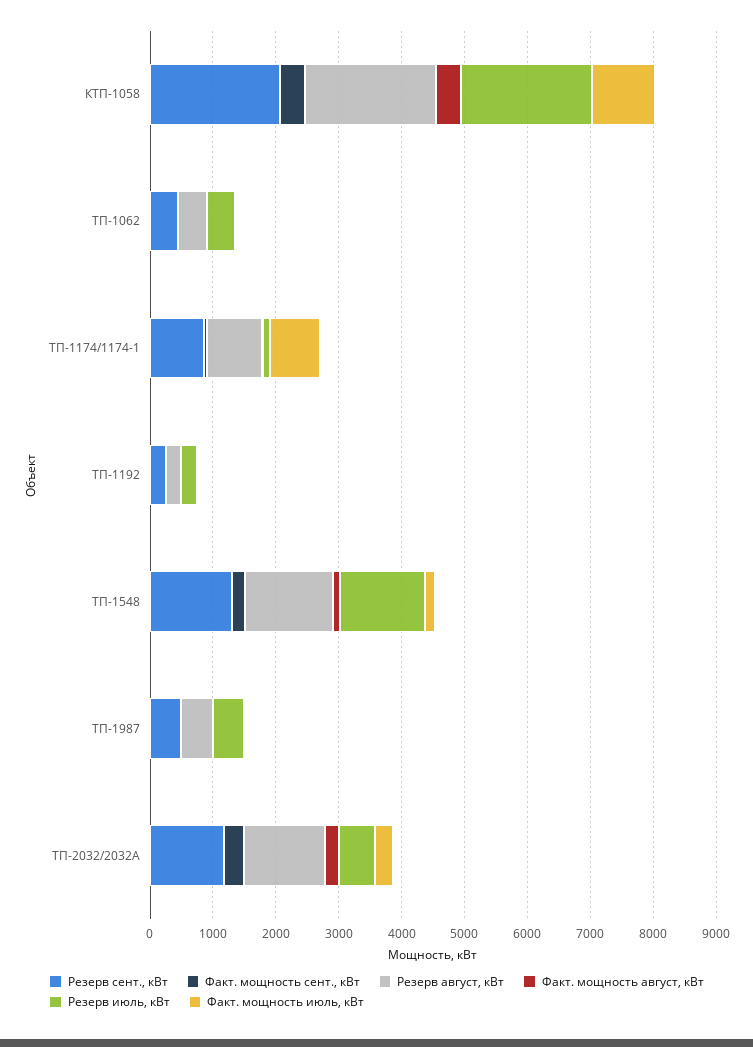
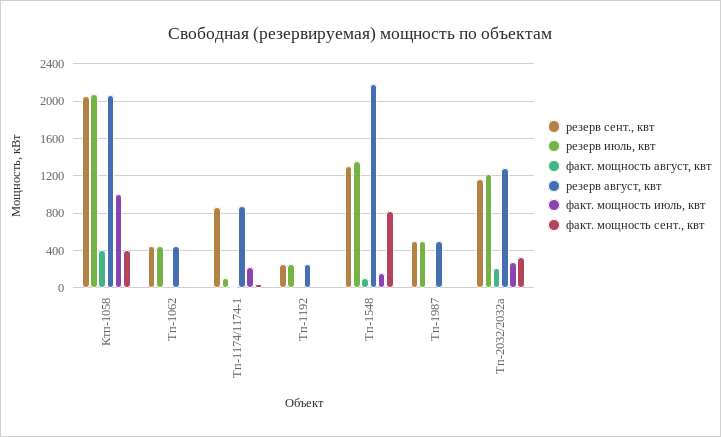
Факт. мощность июль, кВт, ТП-1174/1174-1: 800 -> 200
Факт. мощность сент., кВт, ТП-1548: 200 -> 800
Резерв август, кВт, ТП-1548: 1400 -> 2200
Резерв июль, кВт, ТП-2032/2032А: 600 -> 1200

